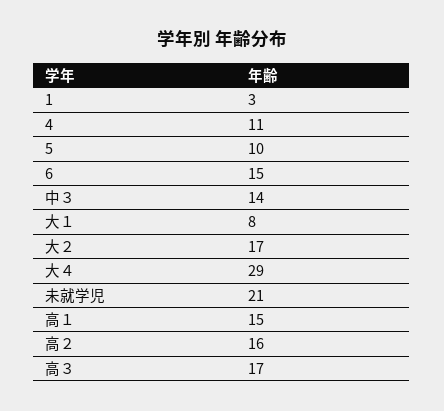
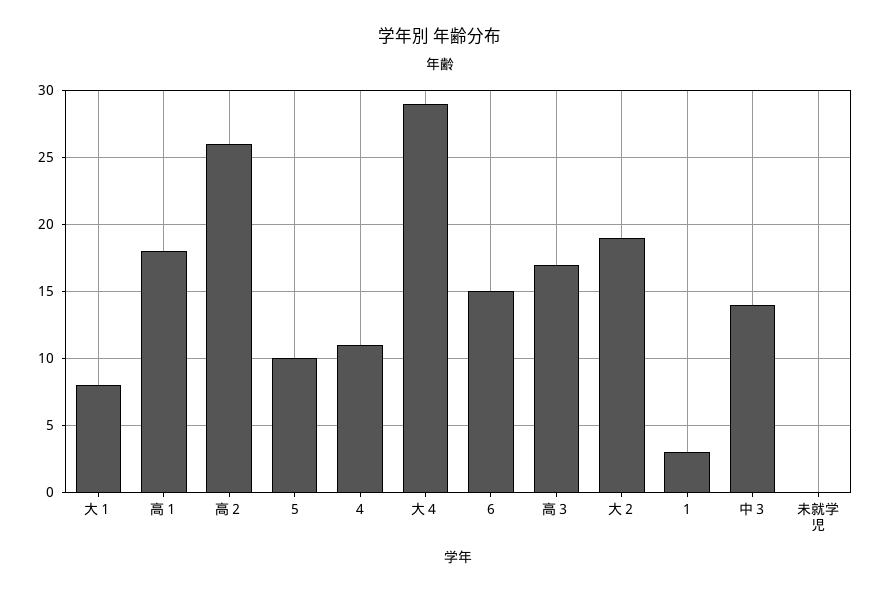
大２: 17 -> 19
未就学児: 21 -> 0
高１: 15 -> 18
高２: 16 -> 26

